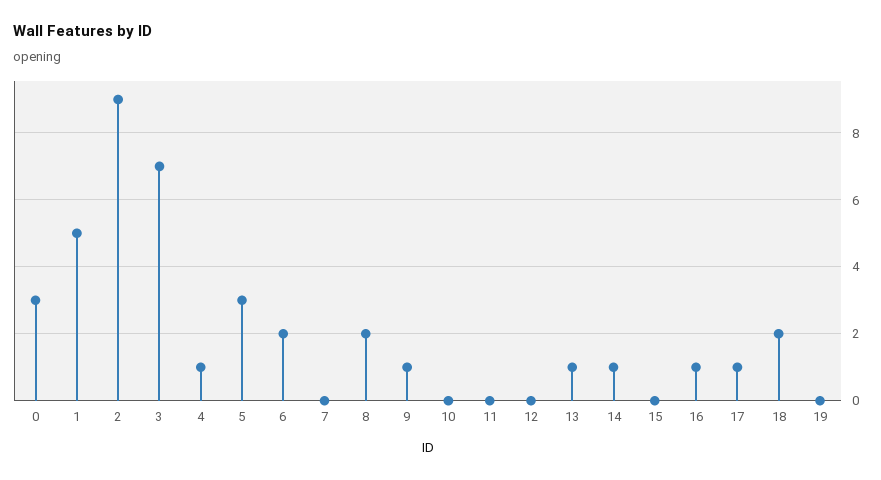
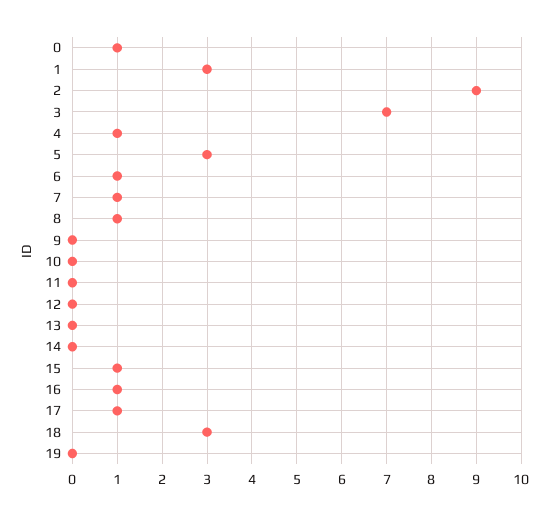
0: 3 -> 1
1: 5 -> 3
6: 2 -> 1
7: 0 -> 1
8: 2 -> 1
9: 1 -> 0
13: 1 -> 0
14: 1 -> 0
15: 0 -> 1
18: 2 -> 3

